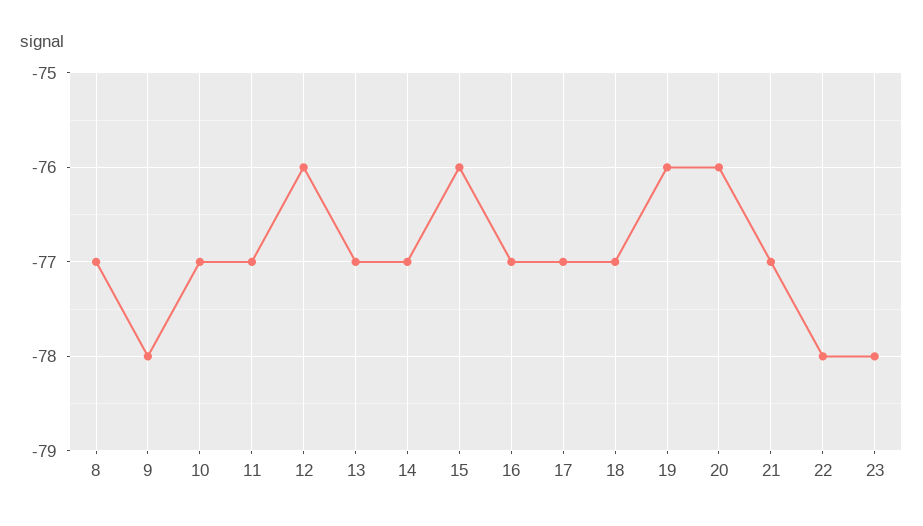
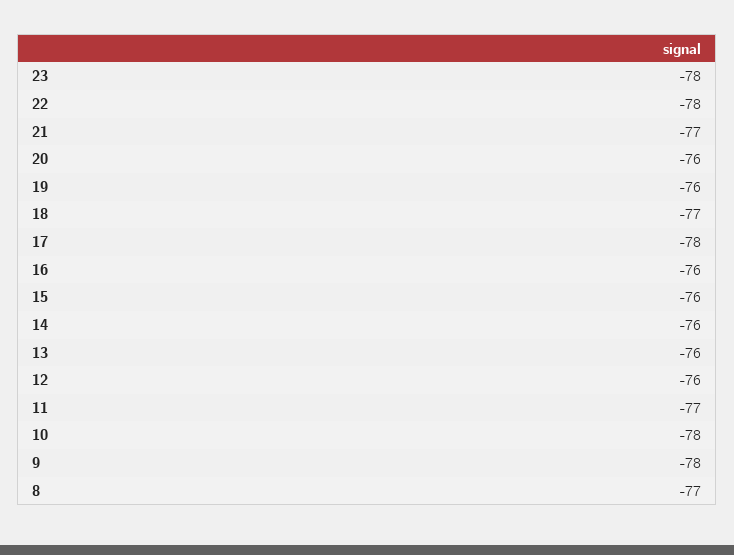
10: -77 -> -78
13: -77 -> -76
14: -77 -> -76
16: -77 -> -76
17: -77 -> -78

